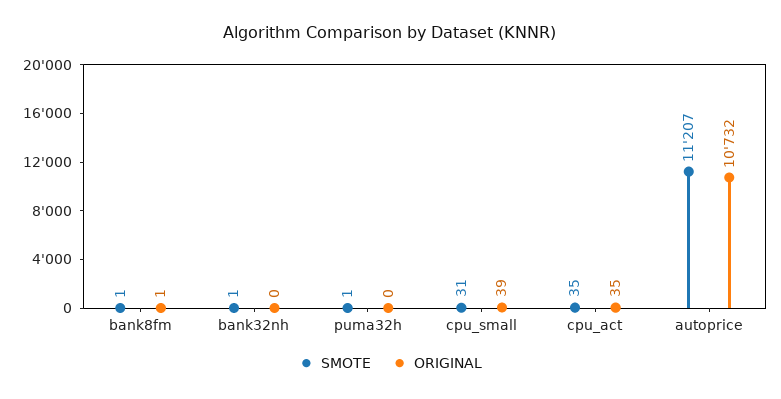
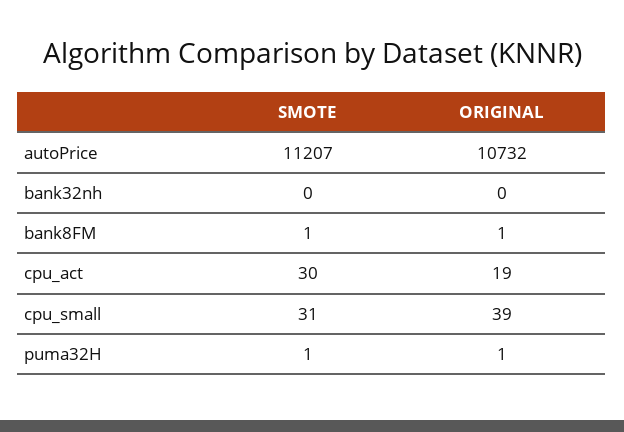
SMOTE, bank32nh: 1 -> 0
ORIGINAL, puma32h: 0 -> 1
SMOTE, cpu_act: 35 -> 30
ORIGINAL, cpu_act: 35 -> 19

